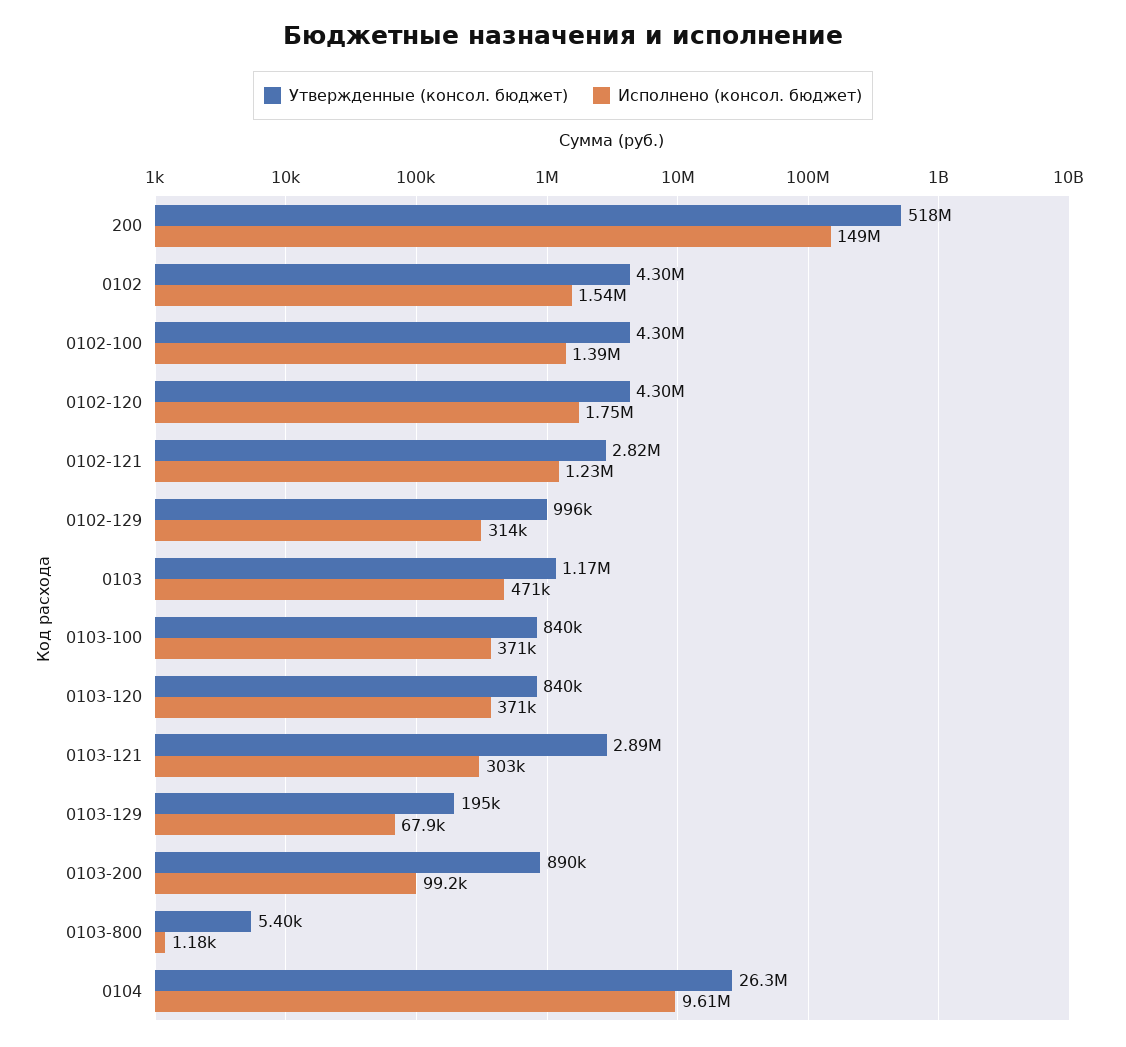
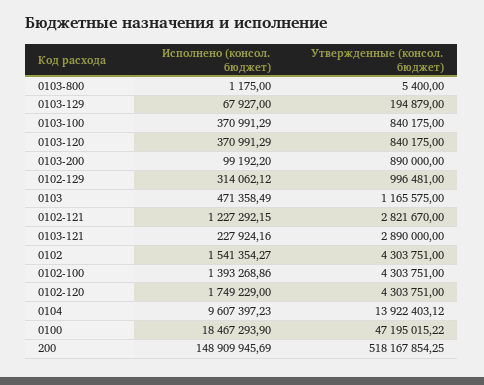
Исполнено (консол. бюджет), 0103-121: 303000 -> 227924.16
Утвержденные (консол. бюджет), 0104: 26300000 -> 13922403.12
Исполнено (консол. бюджет), 0100: none -> 18467293.9
Утвержденные (консол. бюджет), 0100: none -> 47195015.22

